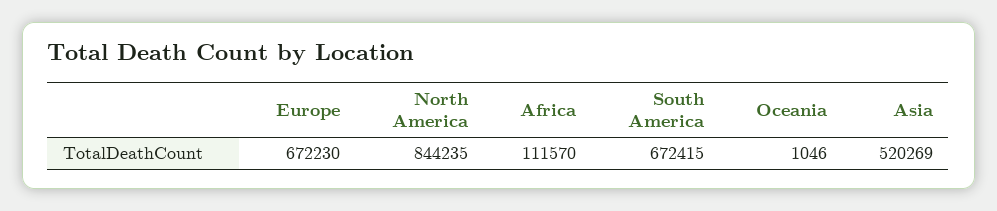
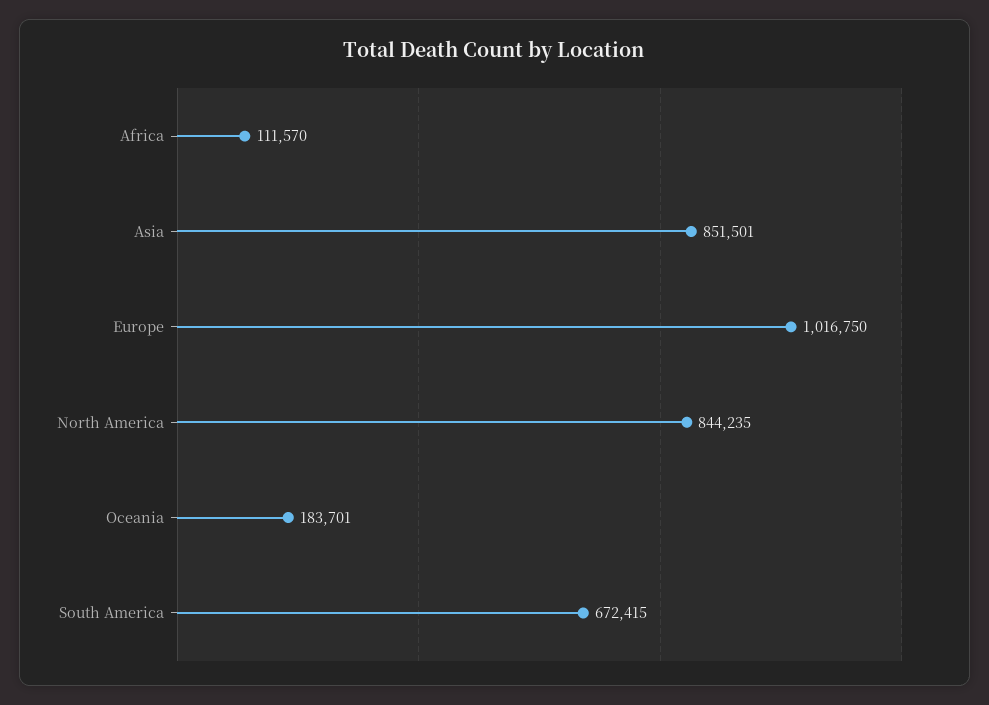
Europe: 672230 -> 1016750
Oceania: 1046 -> 183701
Asia: 520269 -> 851501

